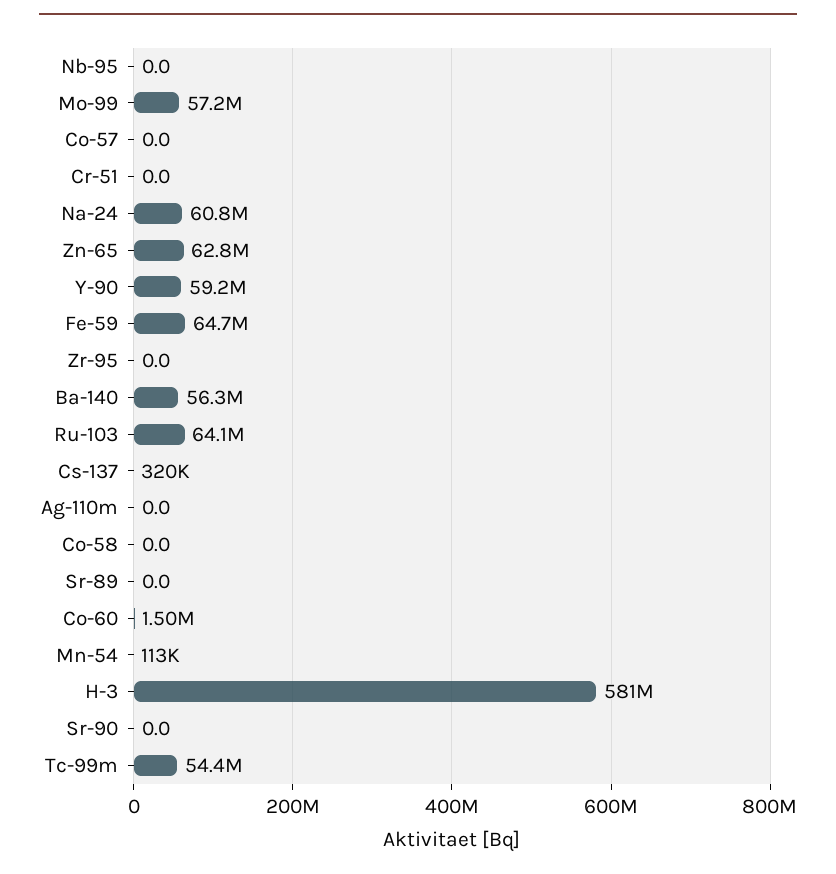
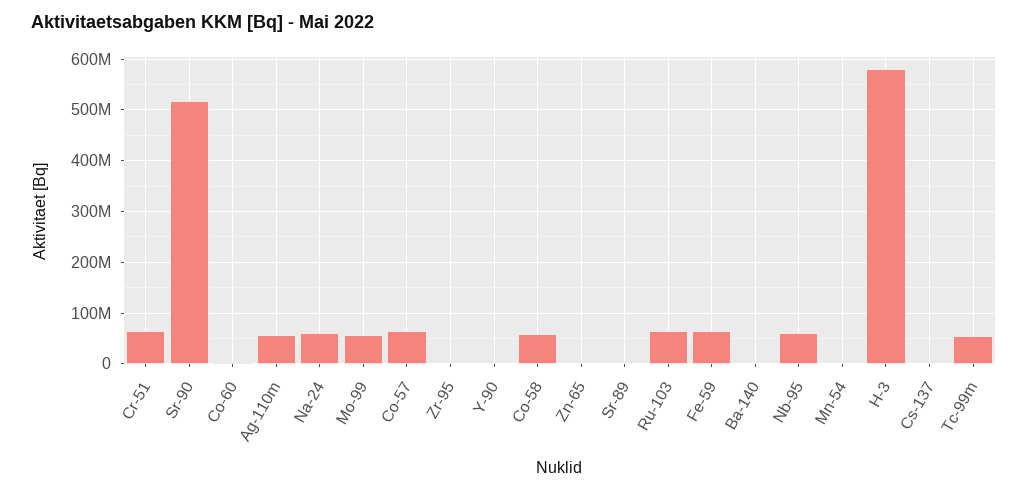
Nb-95: 0 -> 60000000
Co-57: 0 -> 60000000
Cr-51: 0 -> 60000000
Zn-65: 62800000 -> 0
Y-90: 59200000 -> 0
Ba-140: 56300000 -> 0
Ag-110m: 0 -> 60000000
Co-58: 0 -> 60000000
Sr-90: 0 -> 520000000

